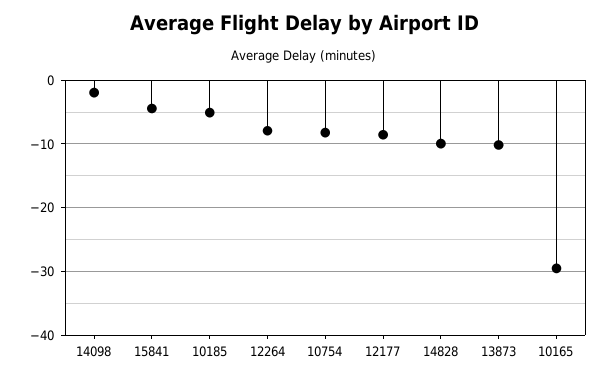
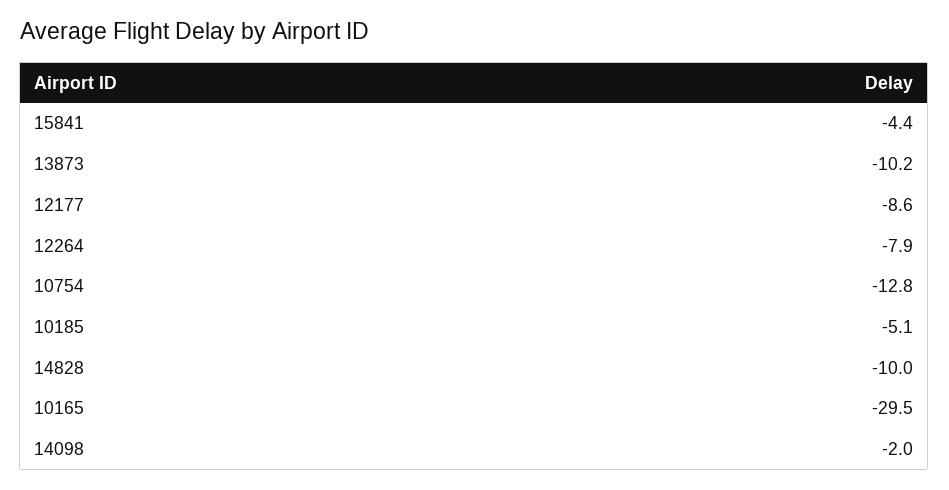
10754: -8 -> -12.8

